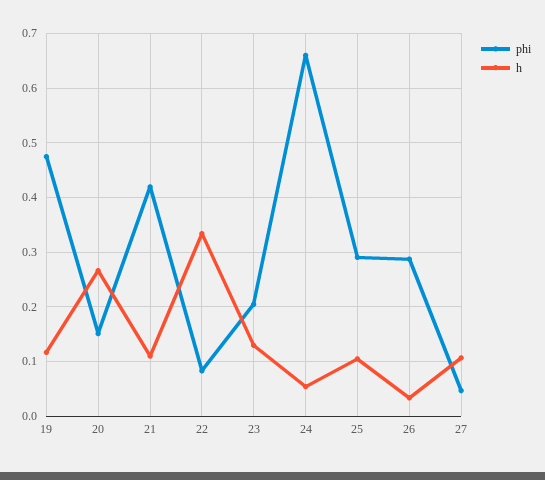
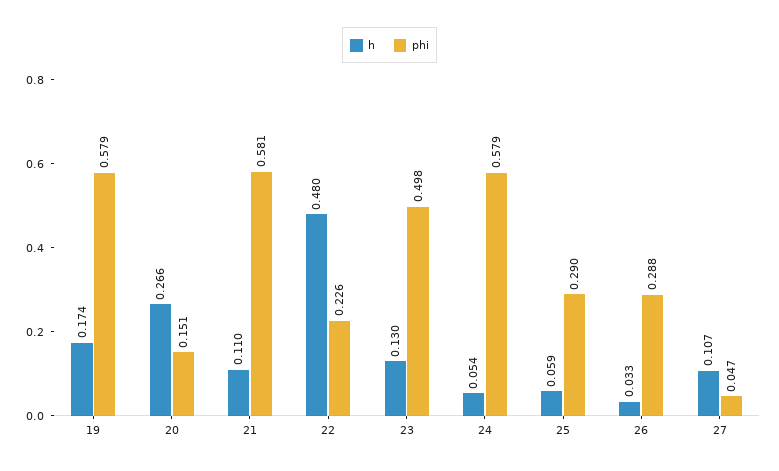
phi, 19: 0.48 -> 0.579
h, 19: 0.12 -> 0.174
phi, 21: 0.42 -> 0.581
phi, 22: 0.08 -> 0.226
h, 22: 0.34 -> 0.48
phi, 23: 0.2 -> 0.498
phi, 24: 0.66 -> 0.579
h, 25: 0.1 -> 0.059

